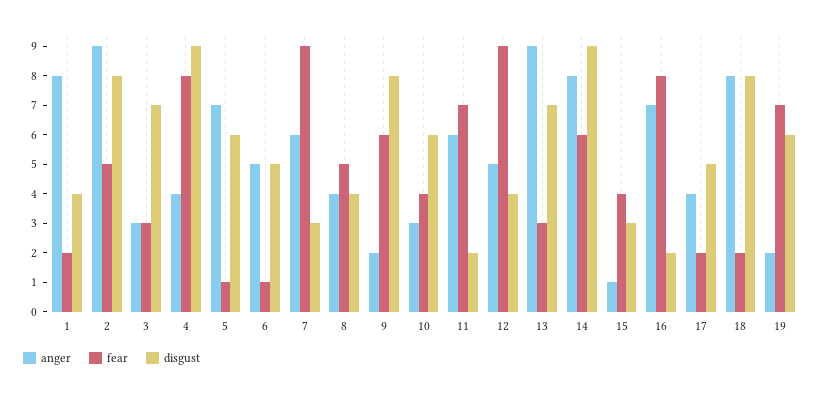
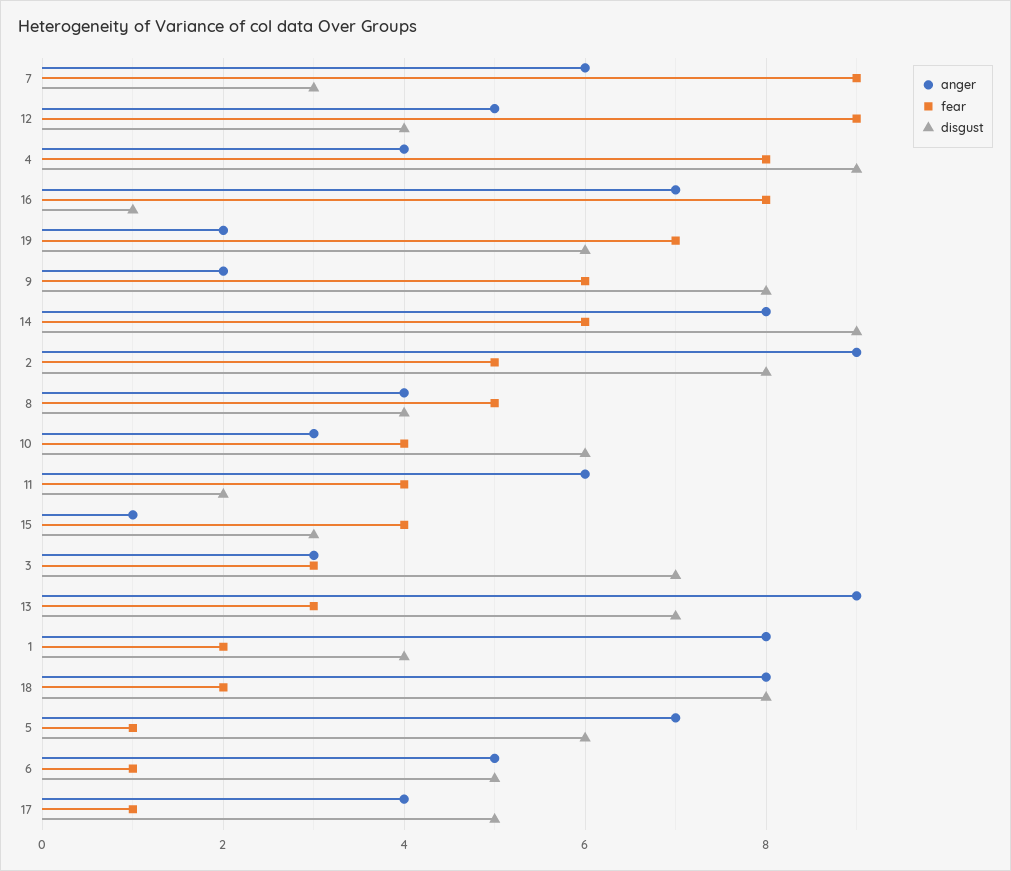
fear, 11: 7 -> 4
disgust, 16: 2 -> 1
fear, 17: 2 -> 1

